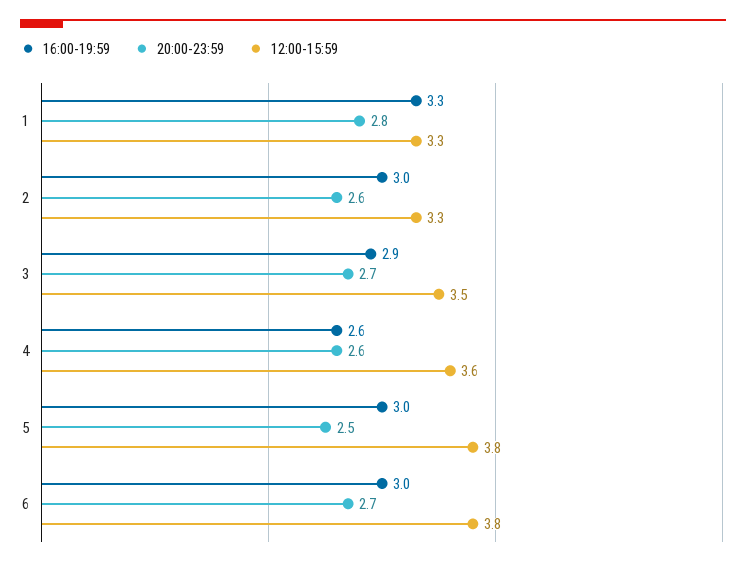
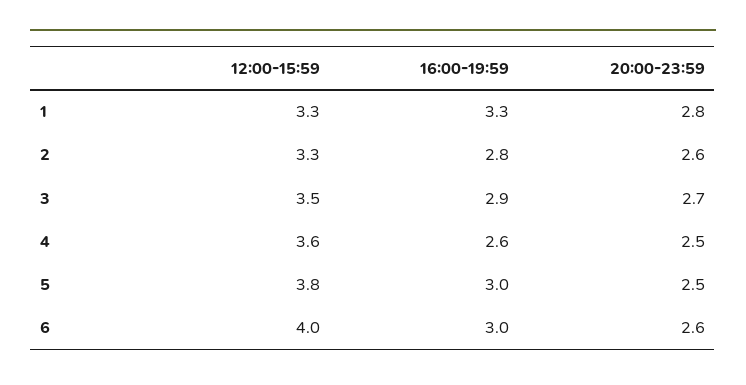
16:00-19:59, 2: 3 -> 2.8
20:00-23:59, 4: 2.6 -> 2.5
20:00-23:59, 6: 2.7 -> 2.6
12:00-15:59, 6: 3.8 -> 4

